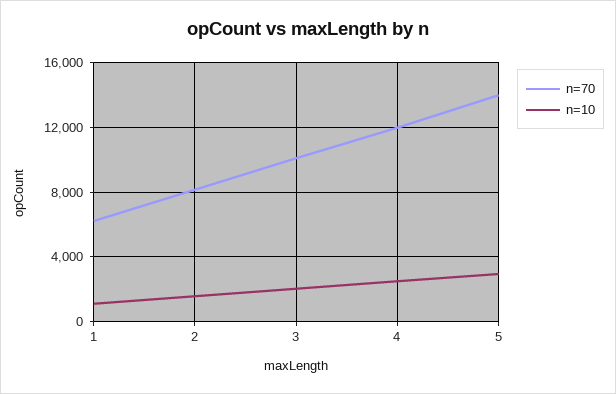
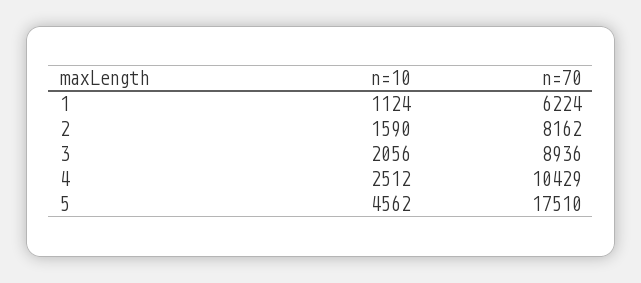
n=70, 3: 10000 -> 8936
n=70, 4: 12000 -> 10429
n=70, 5: 14000 -> 17510
n=10, 5: 3000 -> 4562

